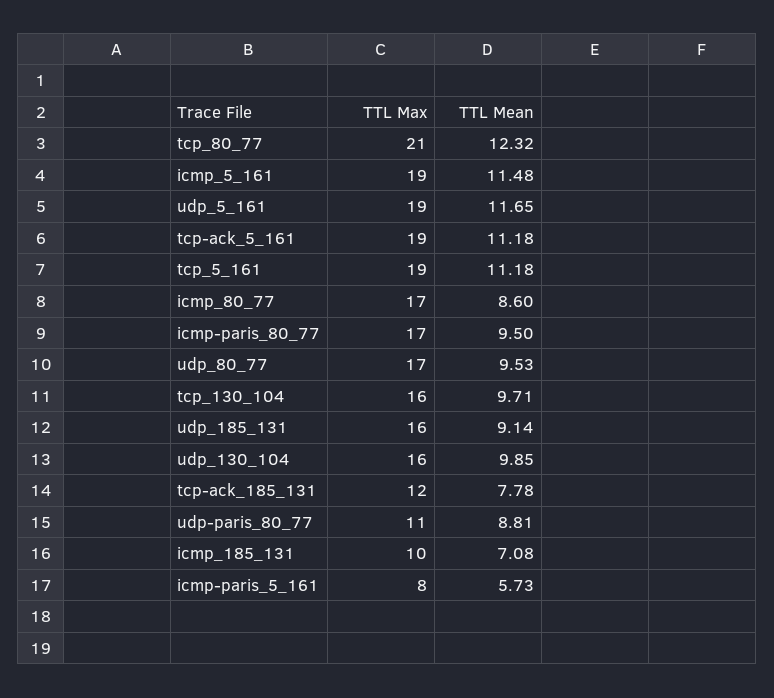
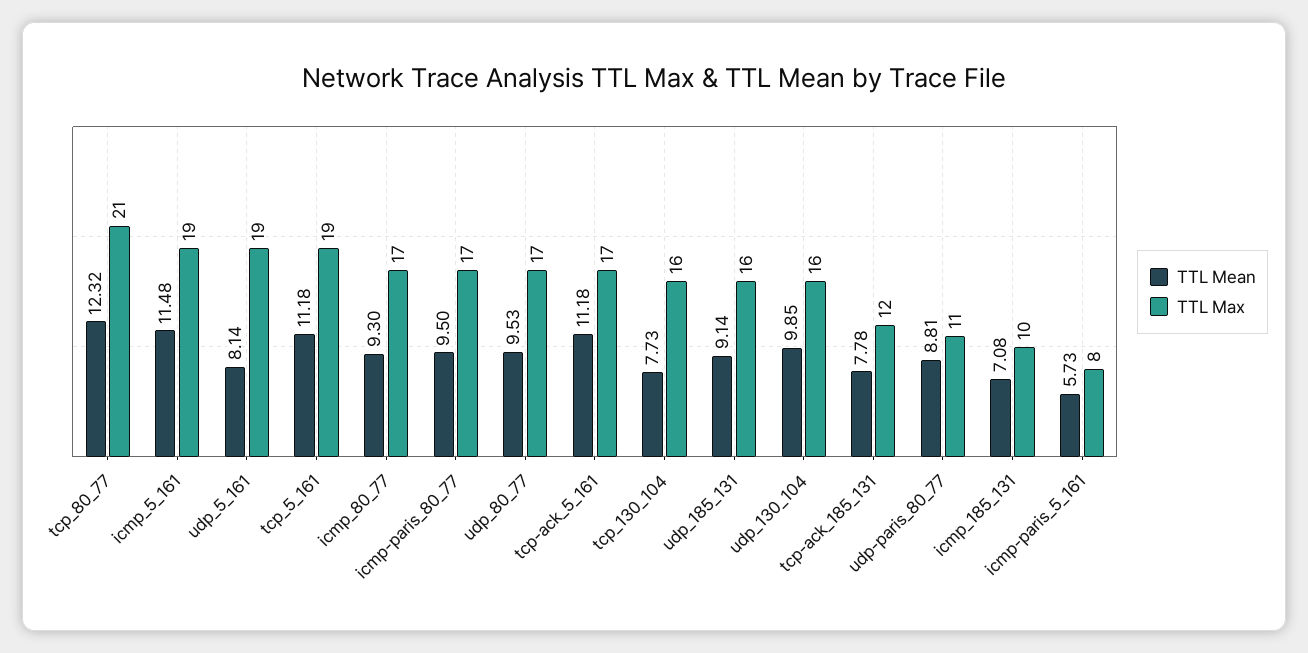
TTL Mean, udp_5_161: 11.65 -> 8.14
TTL Max, tcp-ack_5_161: 19 -> 17
TTL Mean, icmp_80_77: 8.6 -> 9.3
TTL Mean, tcp_130_104: 9.71 -> 7.73

